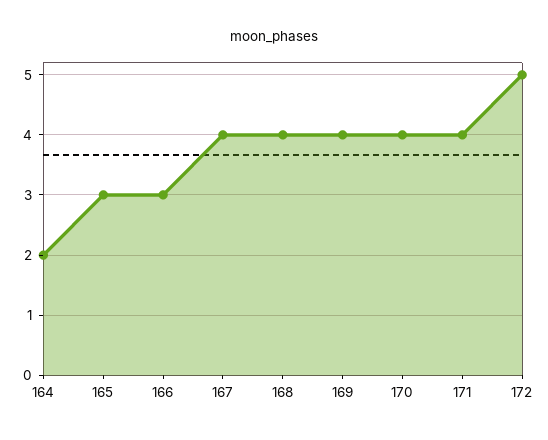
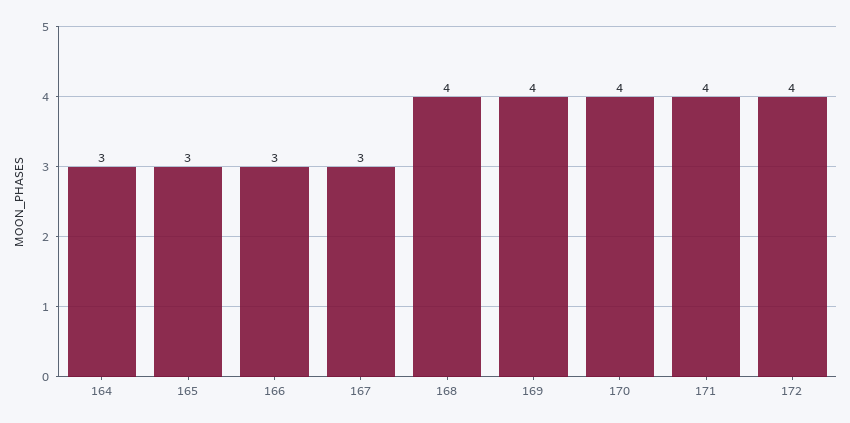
164: 2 -> 3
167: 4 -> 3
172: 5 -> 4

